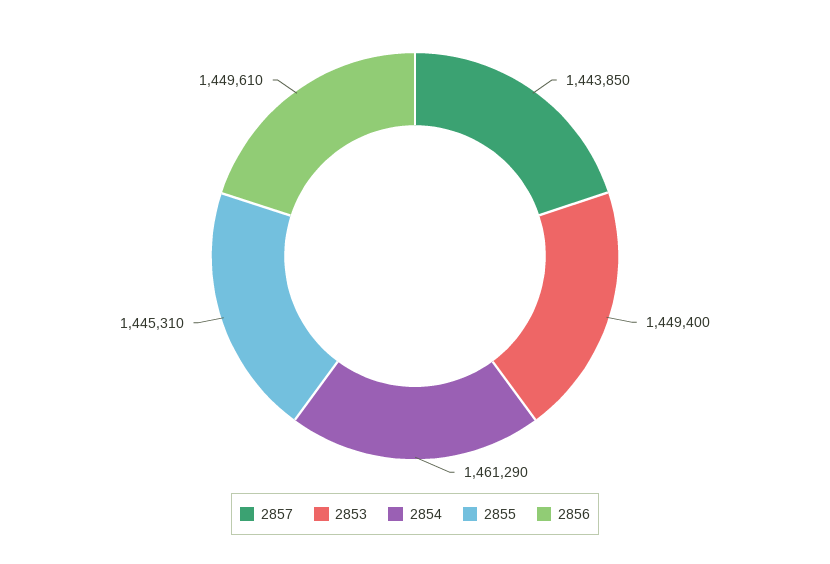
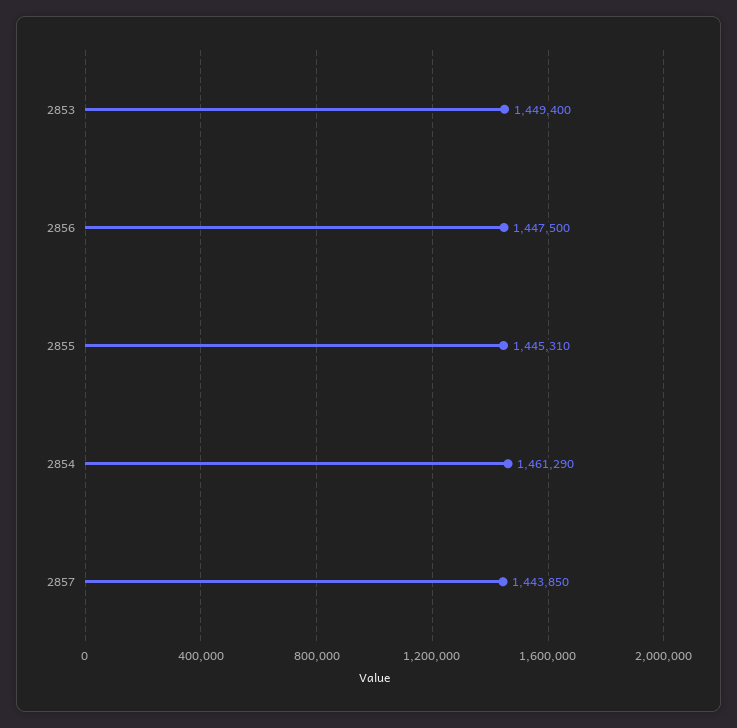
2856: 1449610 -> 1447500

